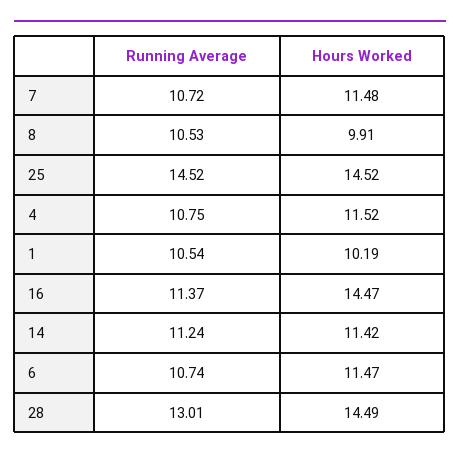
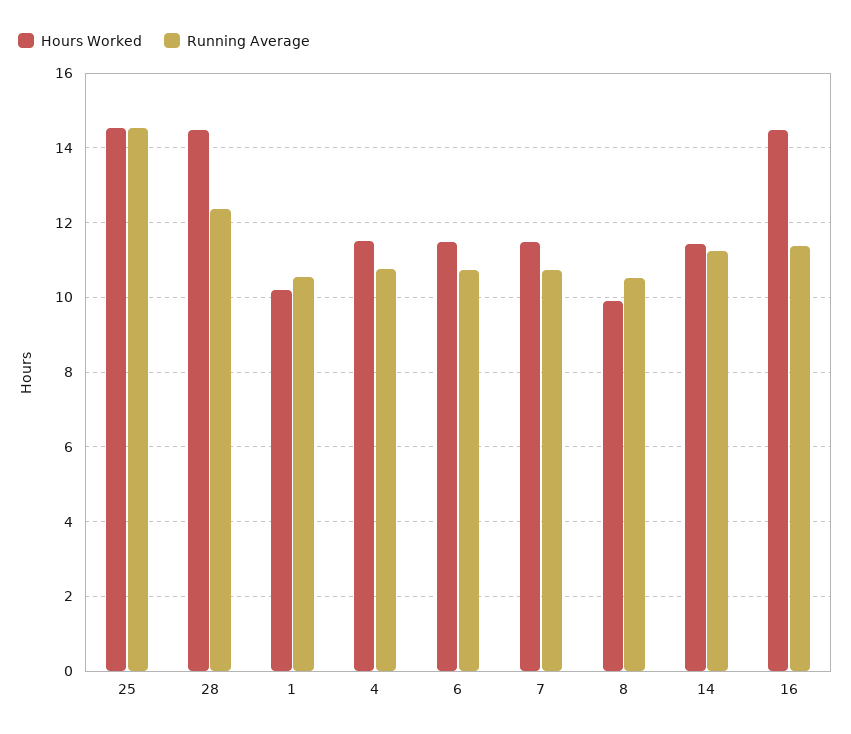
Running Average, 28: 13.01 -> 12.4

